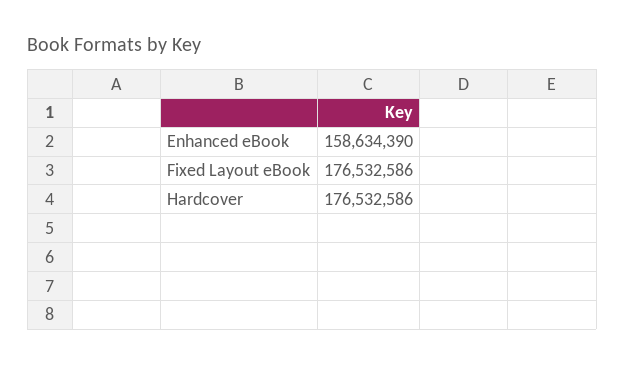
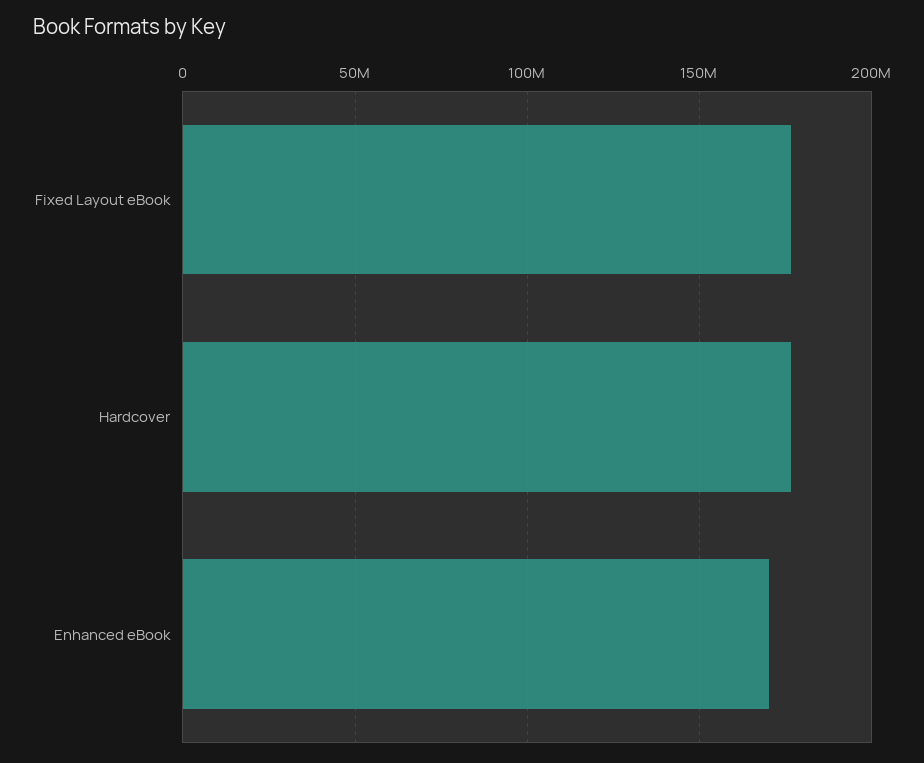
Enhanced eBook: 158634390 -> 170000000

